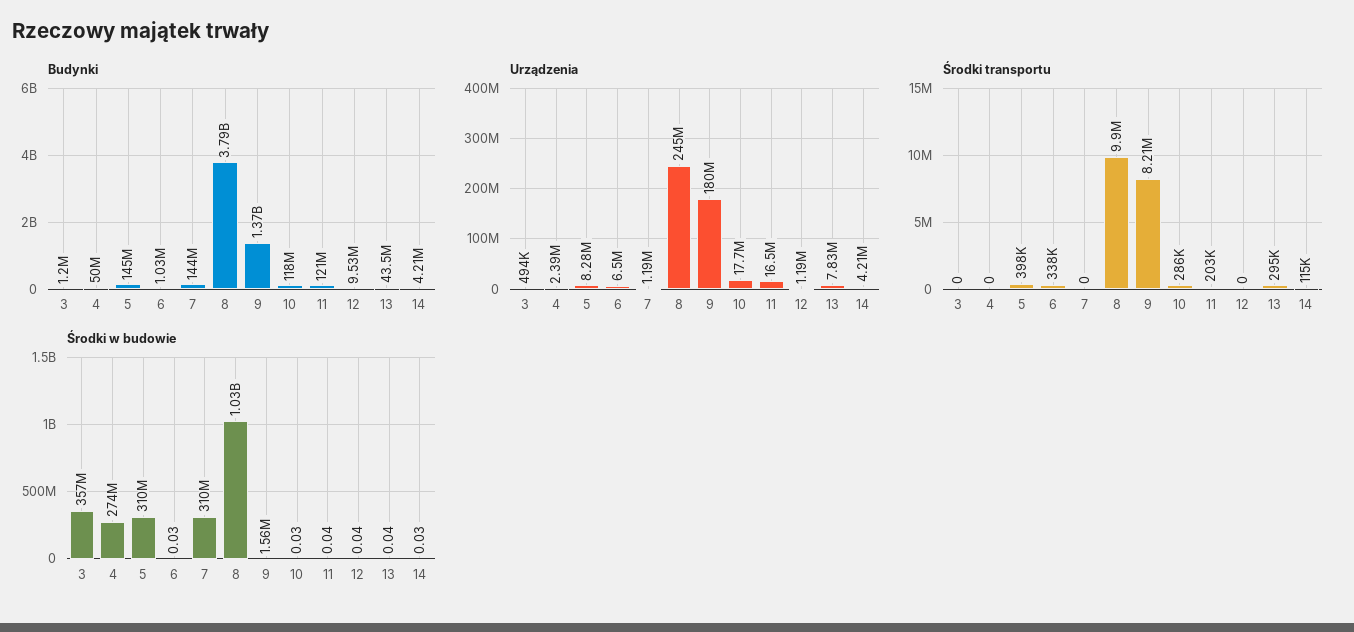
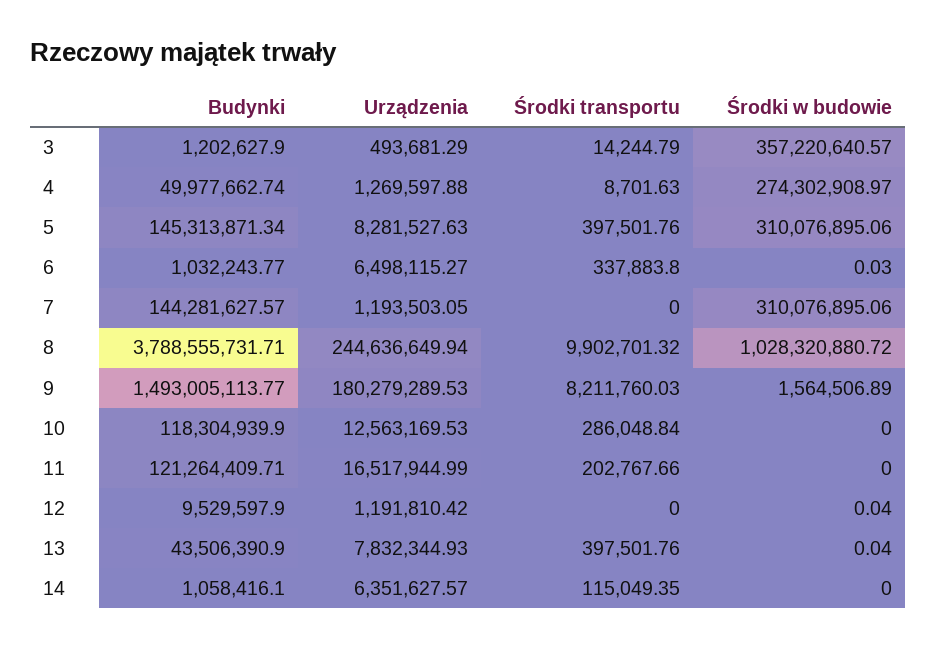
Budynki, 9: 1370000000 -> 1493005113.77
Budynki, 14: 4210000 -> 1058416.1
Urządzenia, 4: 2390000 -> 1269597.88
Urządzenia, 10: 17700000 -> 12563169.53
Urządzenia, 14: 4210000 -> 6351627.57
Środki transportu, 3: 0 -> 14244.79
Środki transportu, 4: 0 -> 8701.63
Środki transportu, 13: 295000 -> 397501.76
Środki w budowie, 10: 0.03 -> 0
Środki w budowie, 11: 0.04 -> 0
Środki w budowie, 14: 0.03 -> 0

